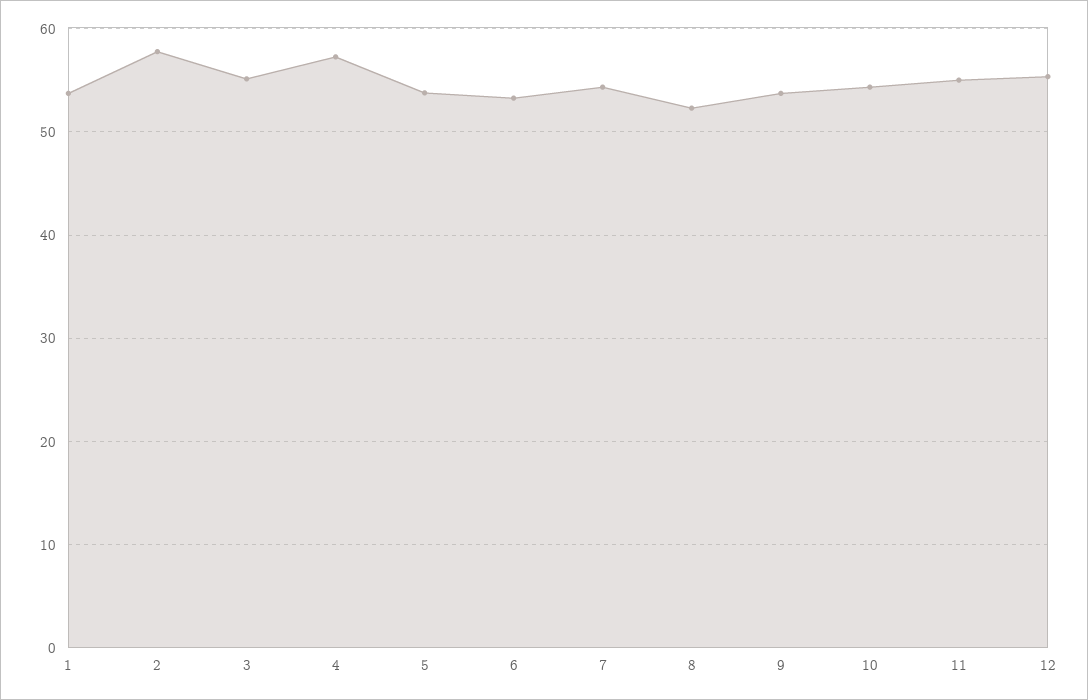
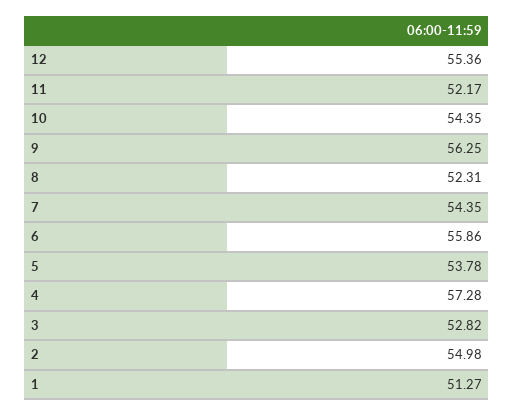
1: 54 -> 51.27
2: 58 -> 54.98
3: 55 -> 52.82
6: 53 -> 55.86
9: 54 -> 56.25
11: 55 -> 52.17

